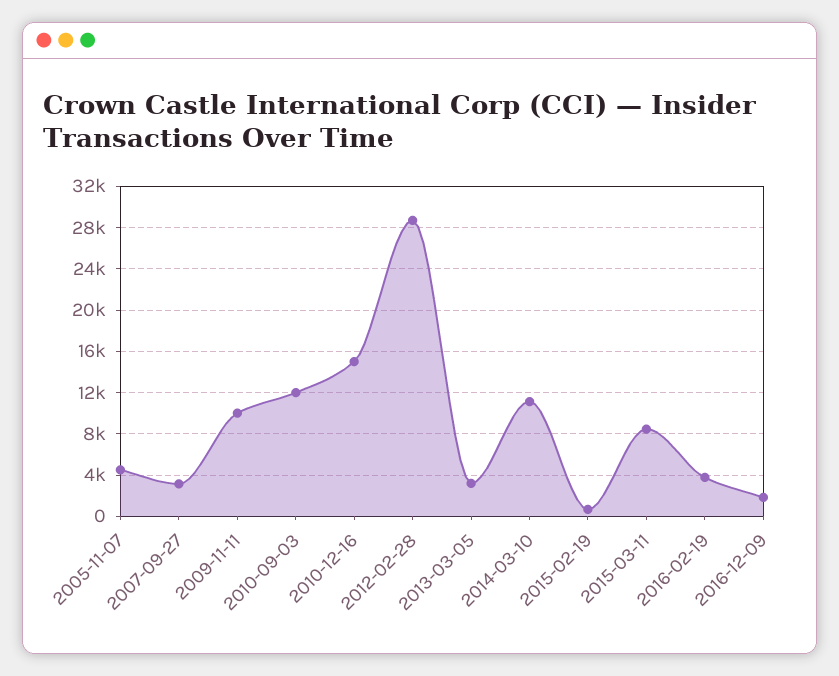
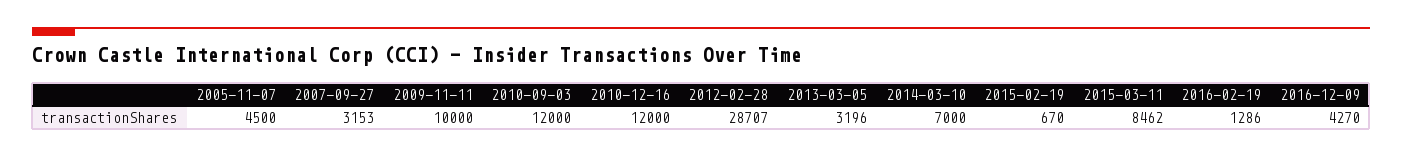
2010-12-16: 15000 -> 12000
2014-03-10: 11000 -> 7000
2016-02-19: 4000 -> 1286
2016-12-09: 2000 -> 4270

